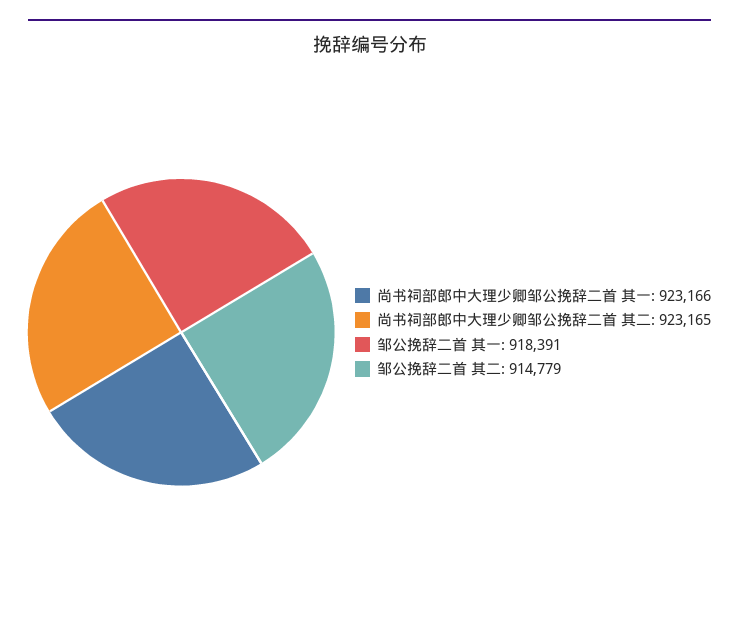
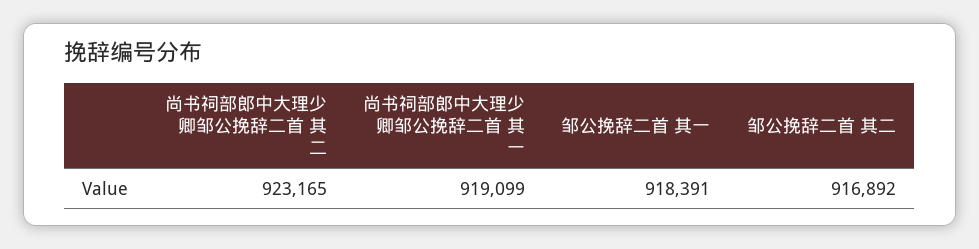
尚书祠部郎中大理少卿邹公挽辞二首 其一: 923166 -> 919099
邹公挽辞二首 其二: 914779 -> 916892

